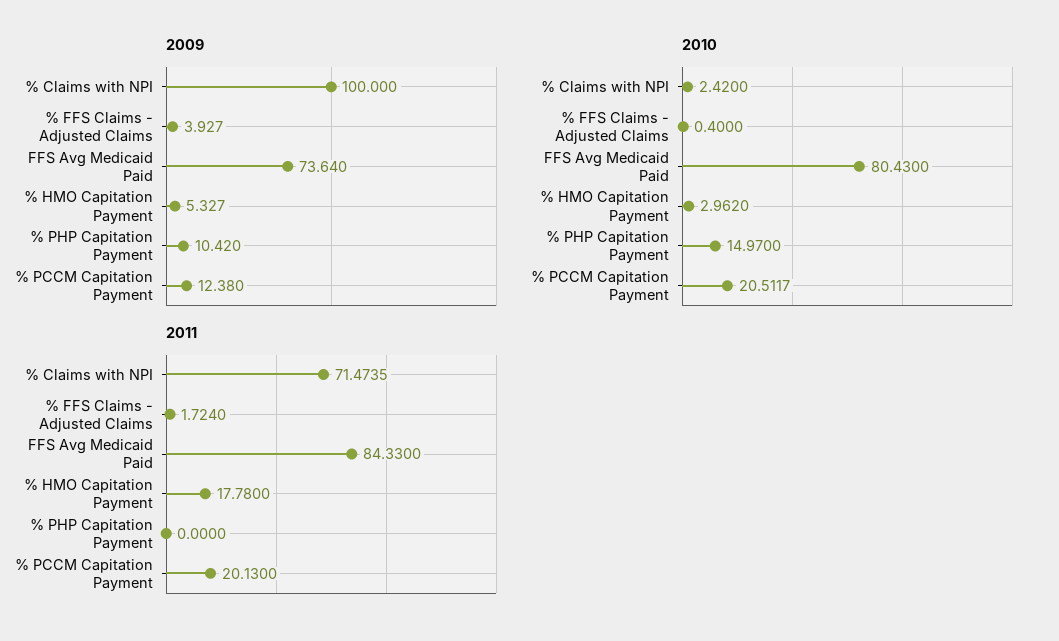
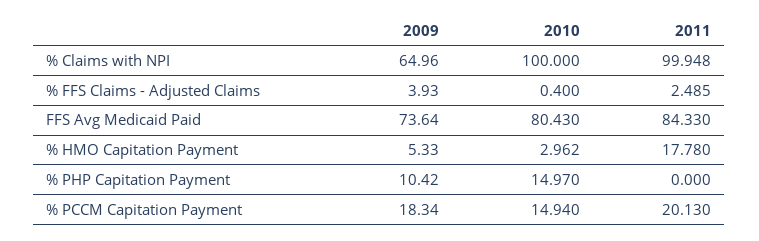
2009, % Claims with NPI: 100 -> 64.96
2009, % PCCM Capitation Payment: 12.38 -> 18.34
2010, % Claims with NPI: 2.42 -> 100
2010, % PCCM Capitation Payment: 20.5117 -> 14.94
2011, % Claims with NPI: 71.4735 -> 99.948
2011, % FFS Claims - Adjusted Claims: 1.724 -> 2.485

